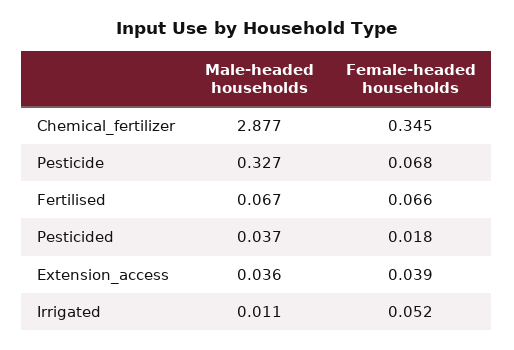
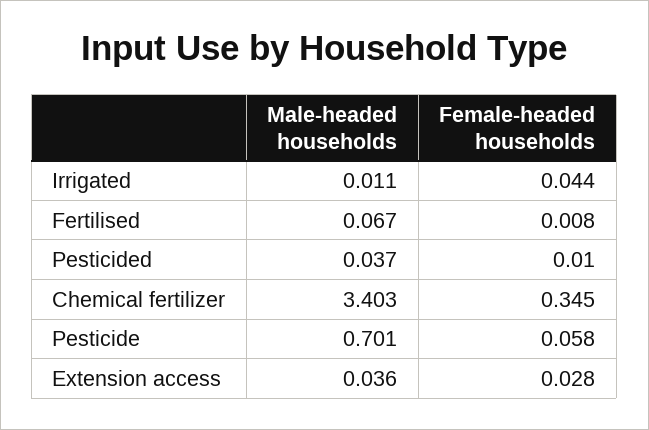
Male-headed households, Chemical_fertilizer: 2.877 -> 3.403
Male-headed households, Pesticide: 0.327 -> 0.701
Female-headed households, Pesticide: 0.068 -> 0.058
Female-headed households, Fertilised: 0.066 -> 0.008
Female-headed households, Pesticided: 0.018 -> 0.01
Female-headed households, Extension_access: 0.039 -> 0.028
Female-headed households, Irrigated: 0.052 -> 0.044

